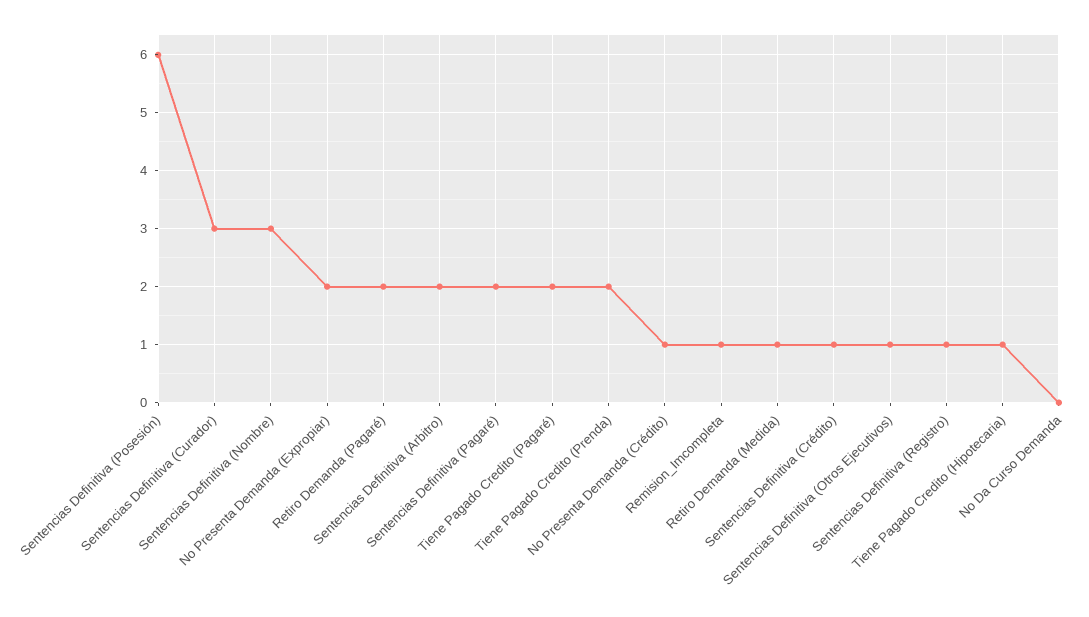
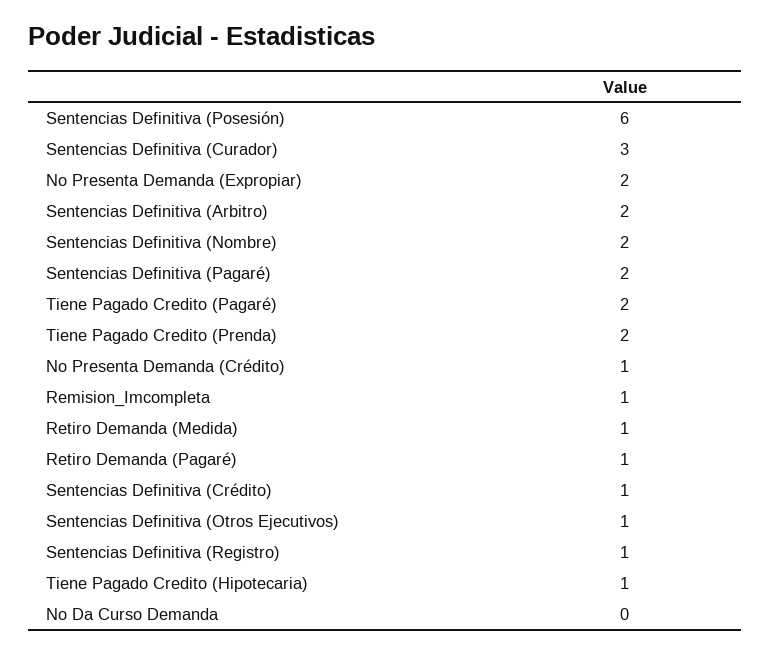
Sentencias Definitiva (Nombre): 3 -> 2
Retiro Demanda (Pagaré): 2 -> 1

